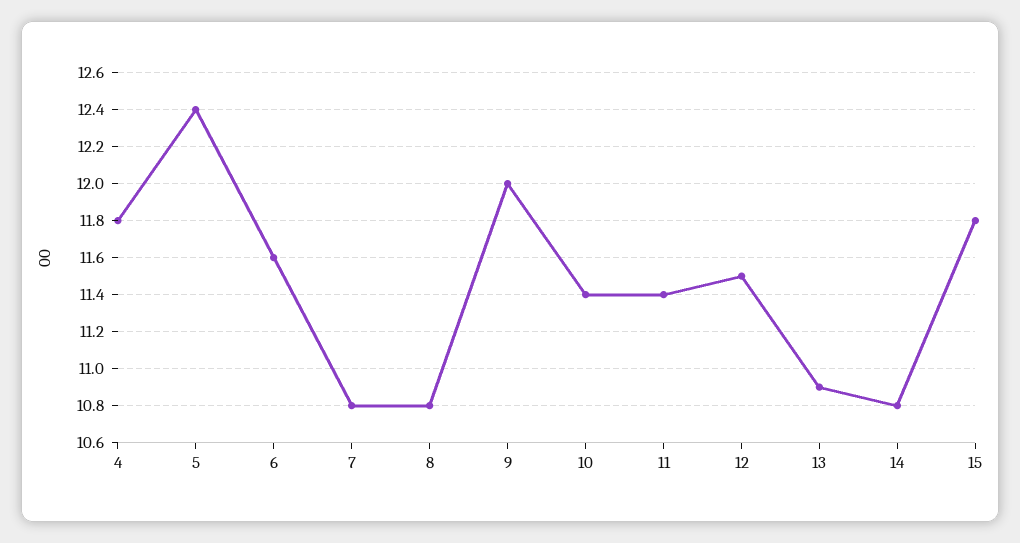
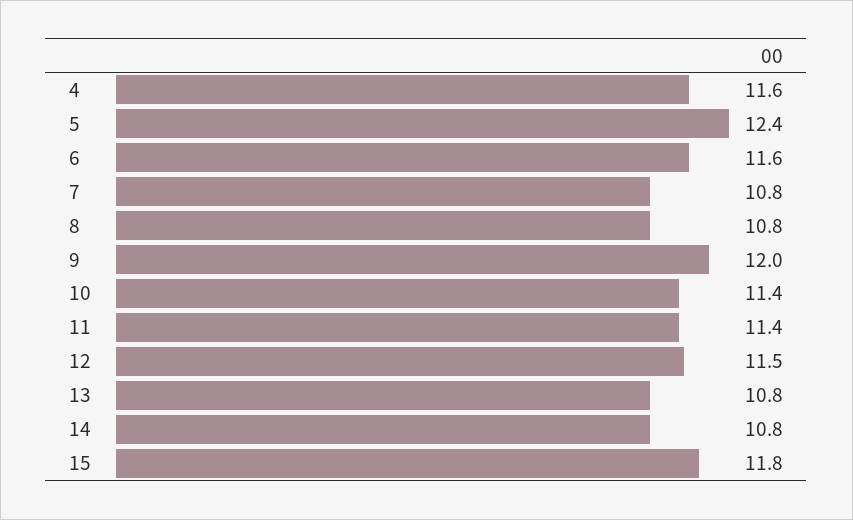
4: 11.8 -> 11.6
13: 10.9 -> 10.8

